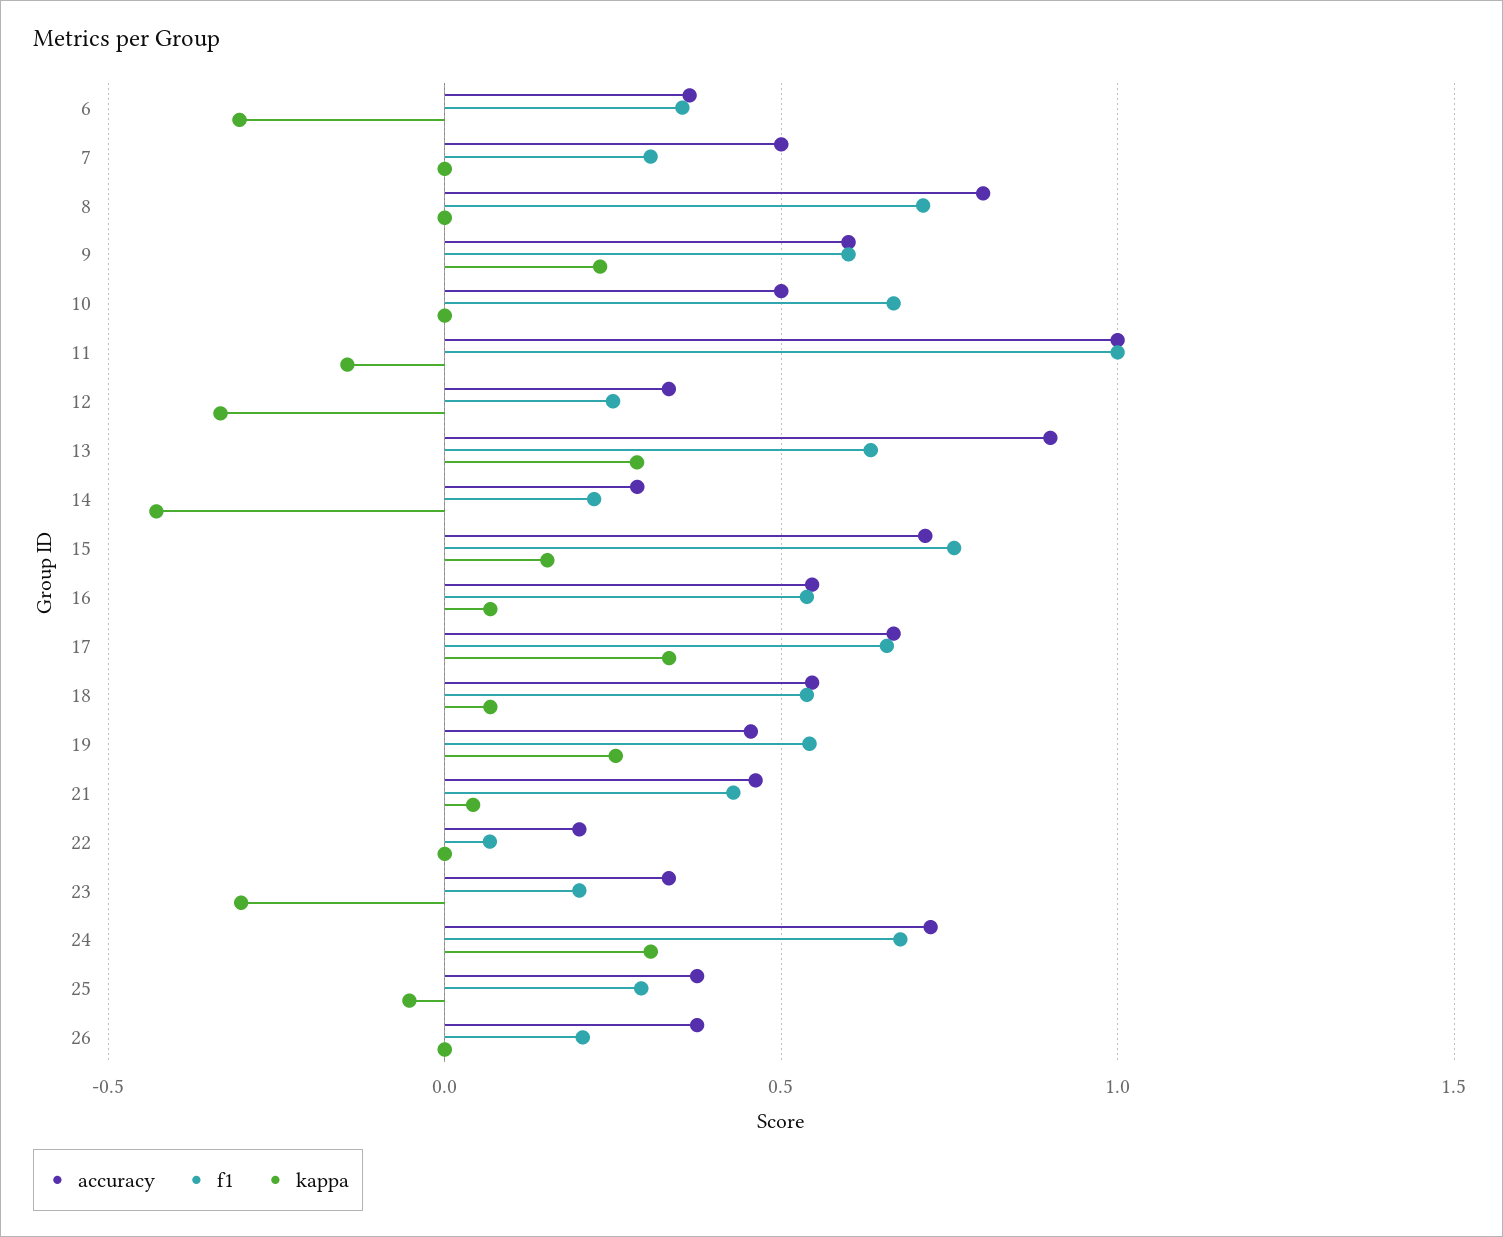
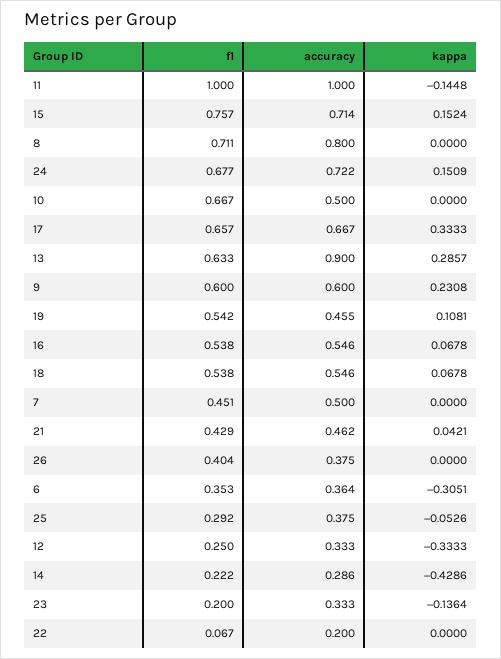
f1, 7: 0.3 -> 0.451
kappa, 19: 0.25 -> 0.1081
kappa, 23: -0.3 -> -0.1364
kappa, 24: 0.3 -> 0.1509
f1, 26: 0.2 -> 0.404

